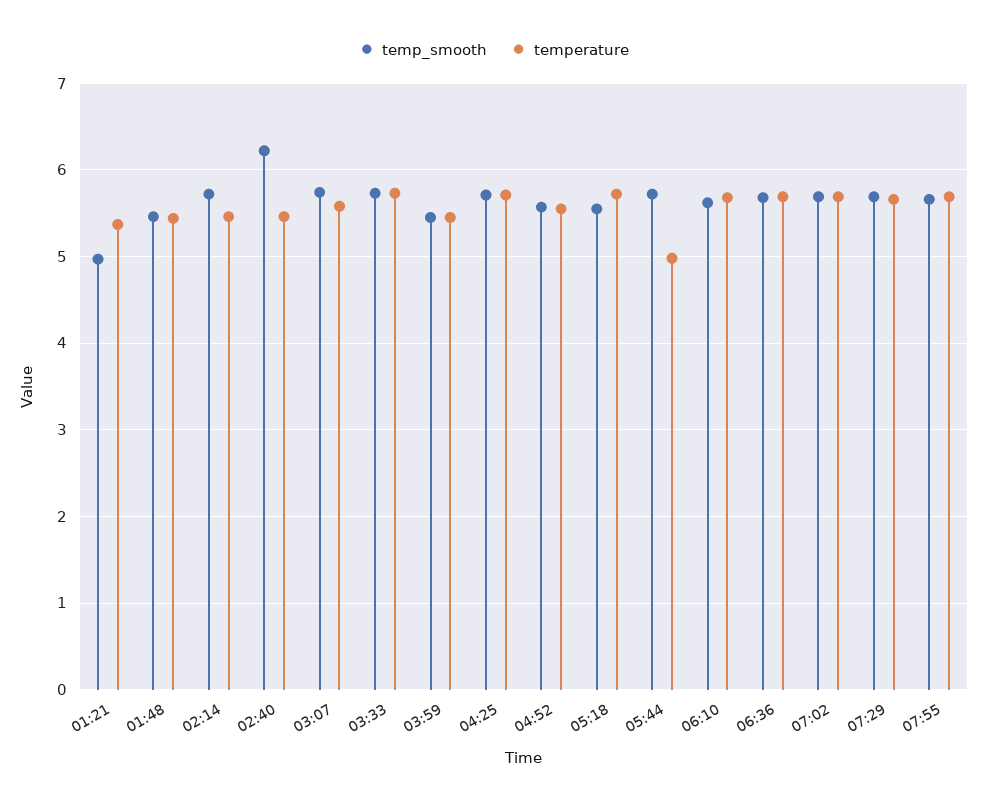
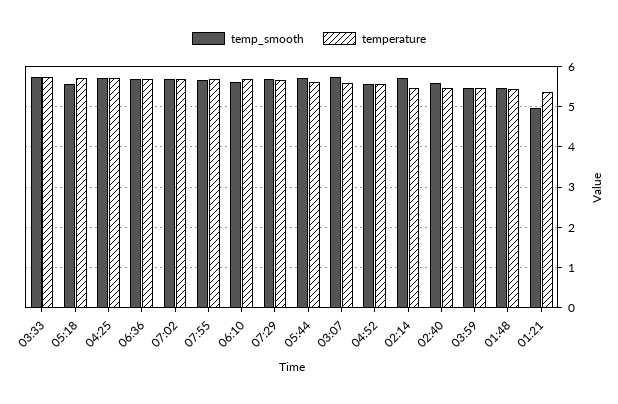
temp_smooth, 02:40: 6.2 -> 5.6
temperature, 05:44: 5 -> 5.6

